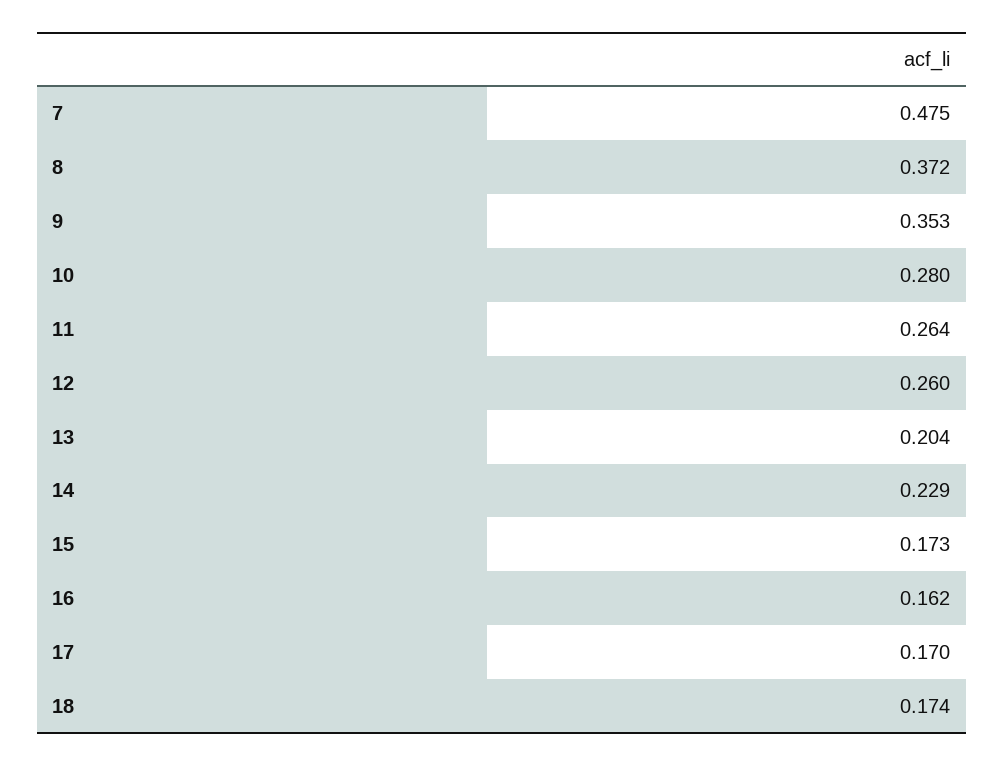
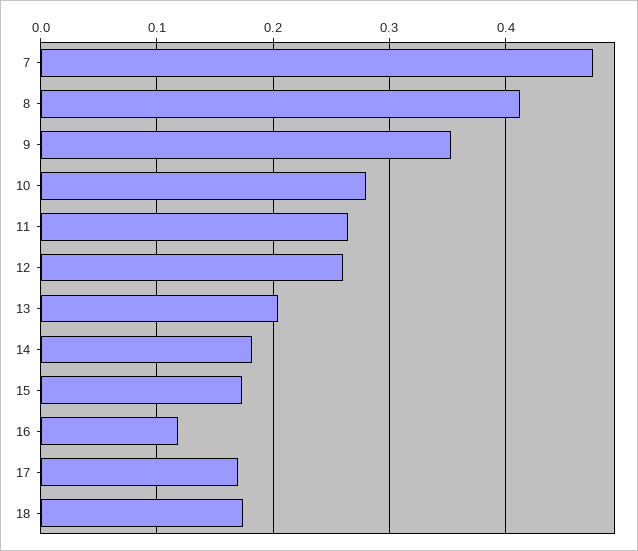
8: 0.372 -> 0.41
14: 0.229 -> 0.18
16: 0.162 -> 0.12

